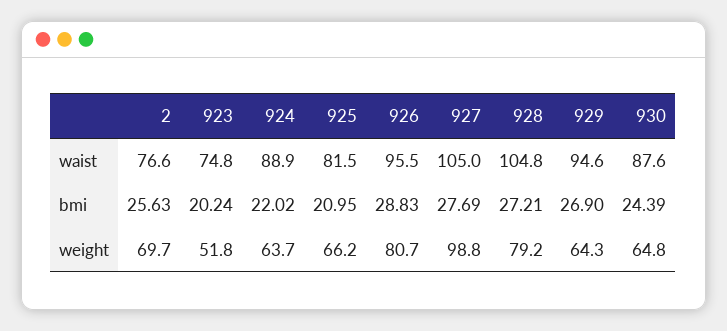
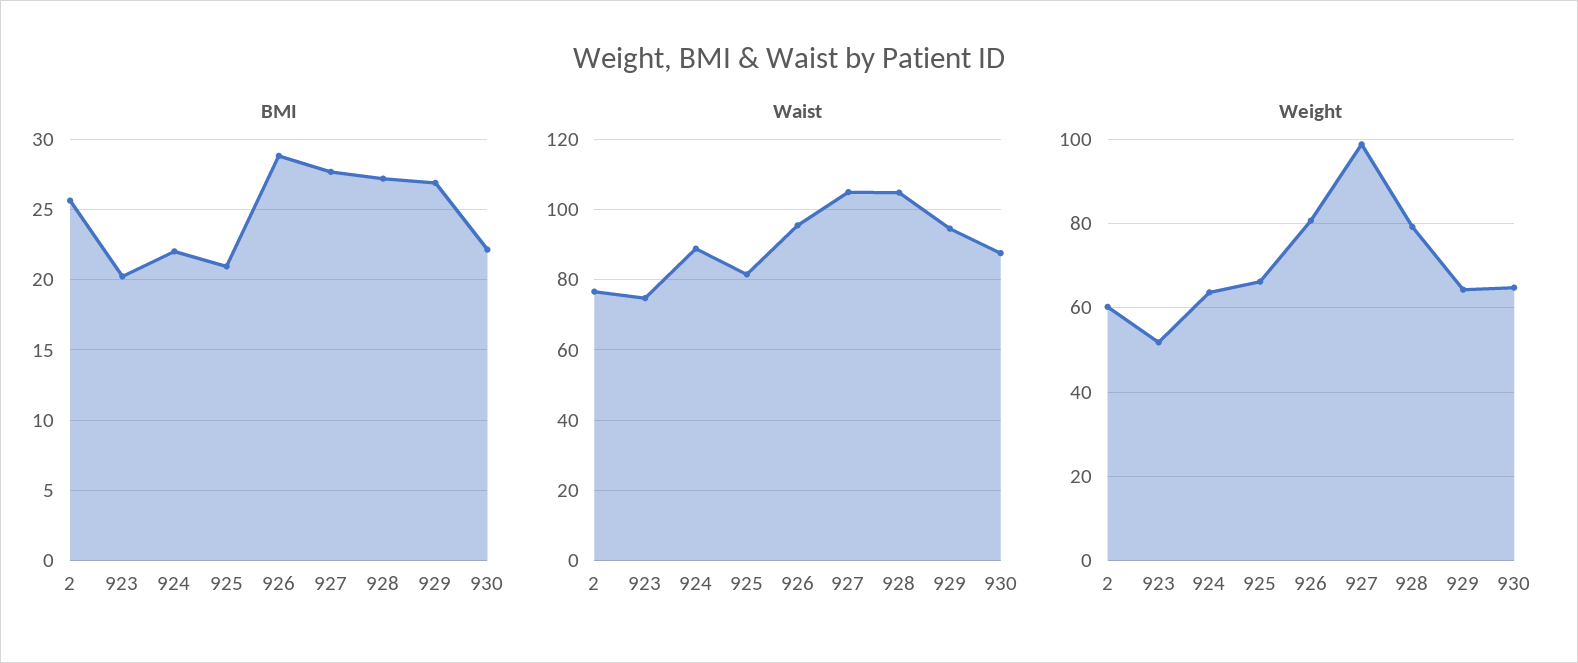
bmi, 930: 24.39 -> 22
weight, 2: 69.7 -> 60

